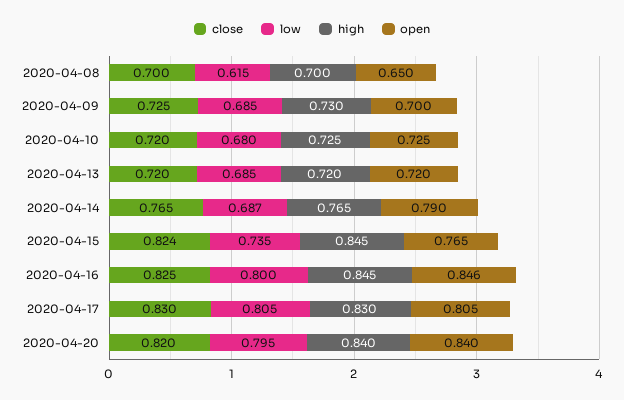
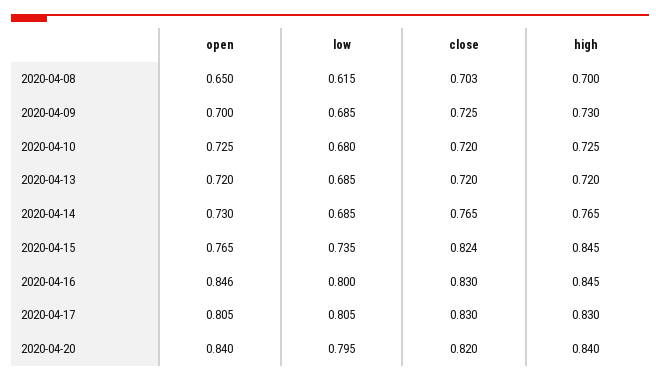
close, 2020-04-08: 0.7 -> 0.703
low, 2020-04-14: 0.687 -> 0.685
open, 2020-04-14: 0.79 -> 0.73
close, 2020-04-16: 0.825 -> 0.83

